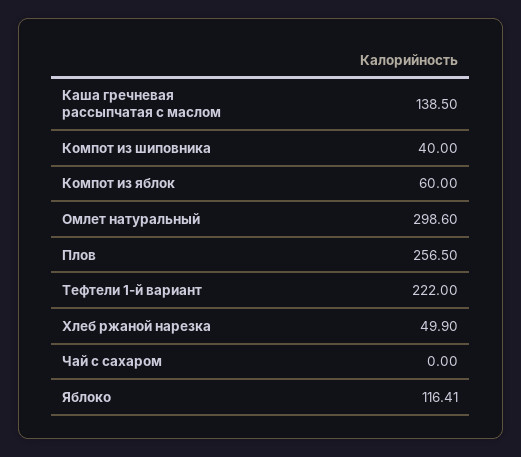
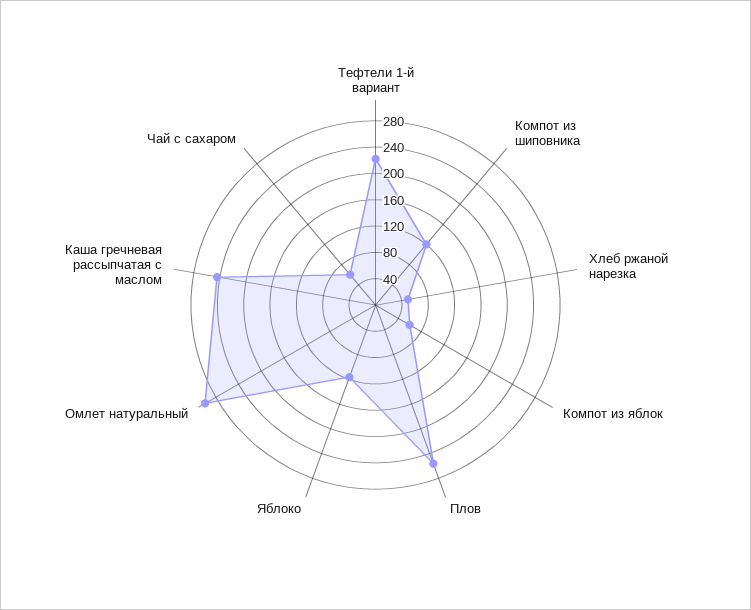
Каша гречневая рассыпчатая с маслом: 138.5 -> 240
Компот из шиповника: 40 -> 120
Чай с сахаром: 0 -> 60

